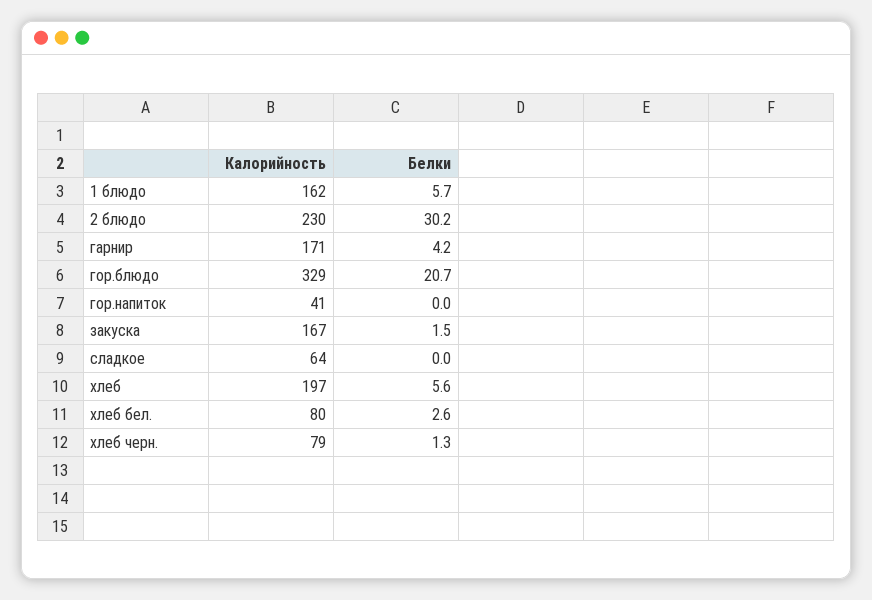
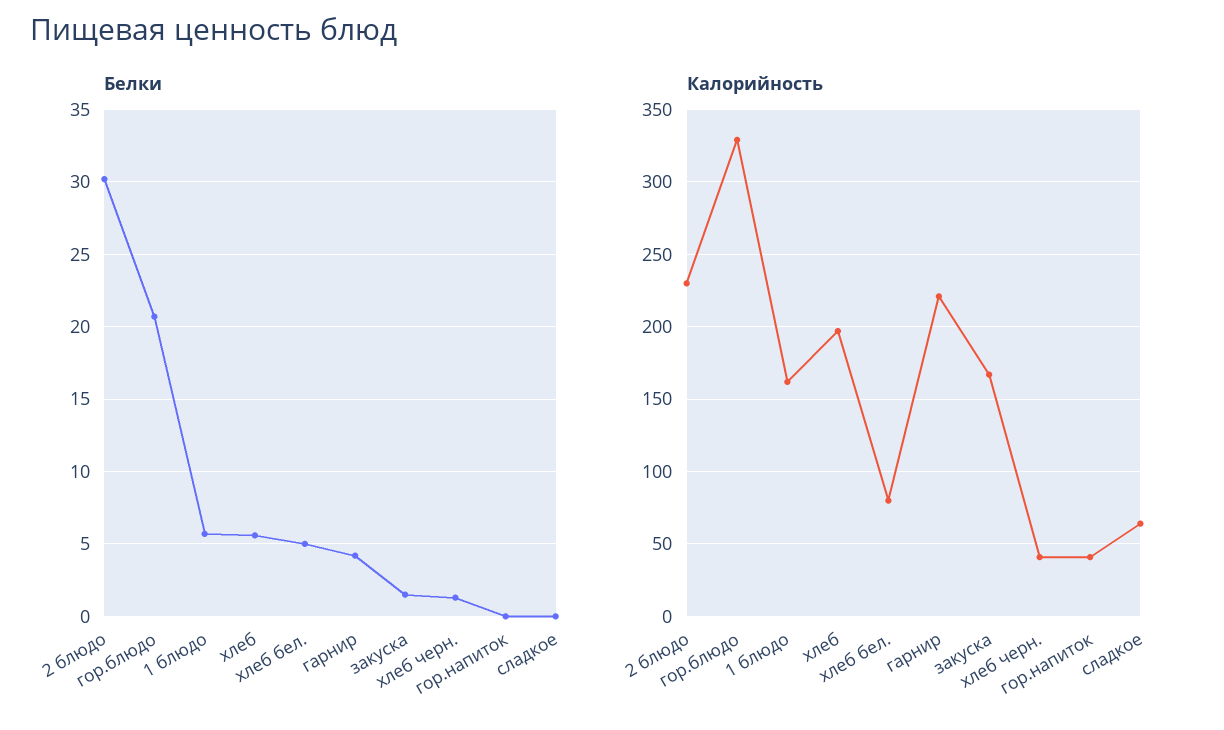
Калорийность, гарнир: 171 -> 220
Белки, хлеб бел.: 2.6 -> 5
Калорийность, хлеб черн.: 79 -> 40

